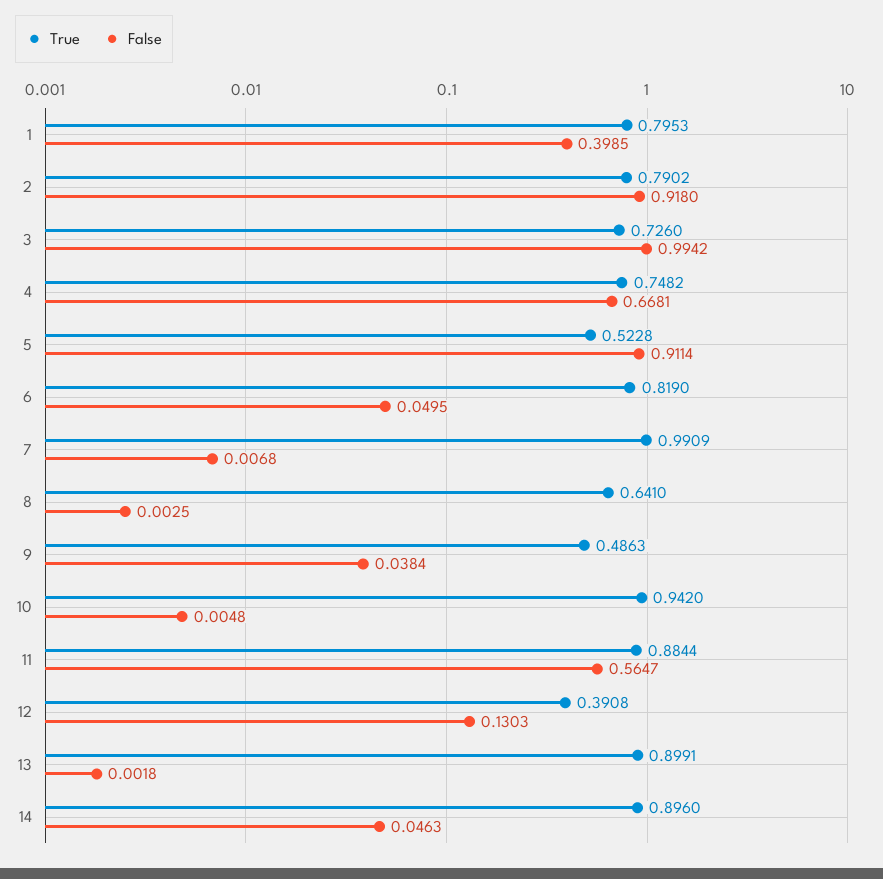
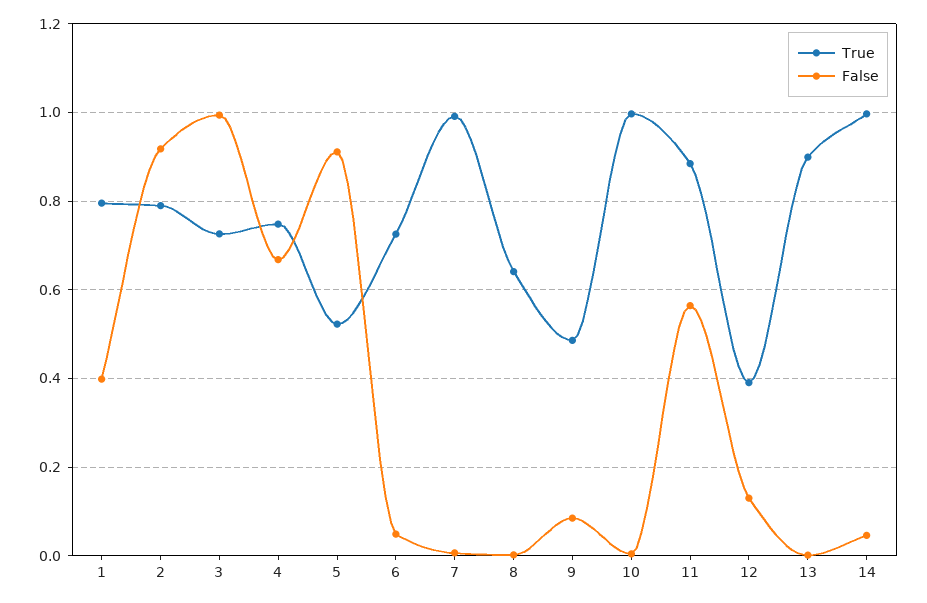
True, 6: 0.819 -> 0.72
False, 9: 0.0384 -> 0.08
True, 10: 0.942 -> 1
True, 14: 0.896 -> 1

